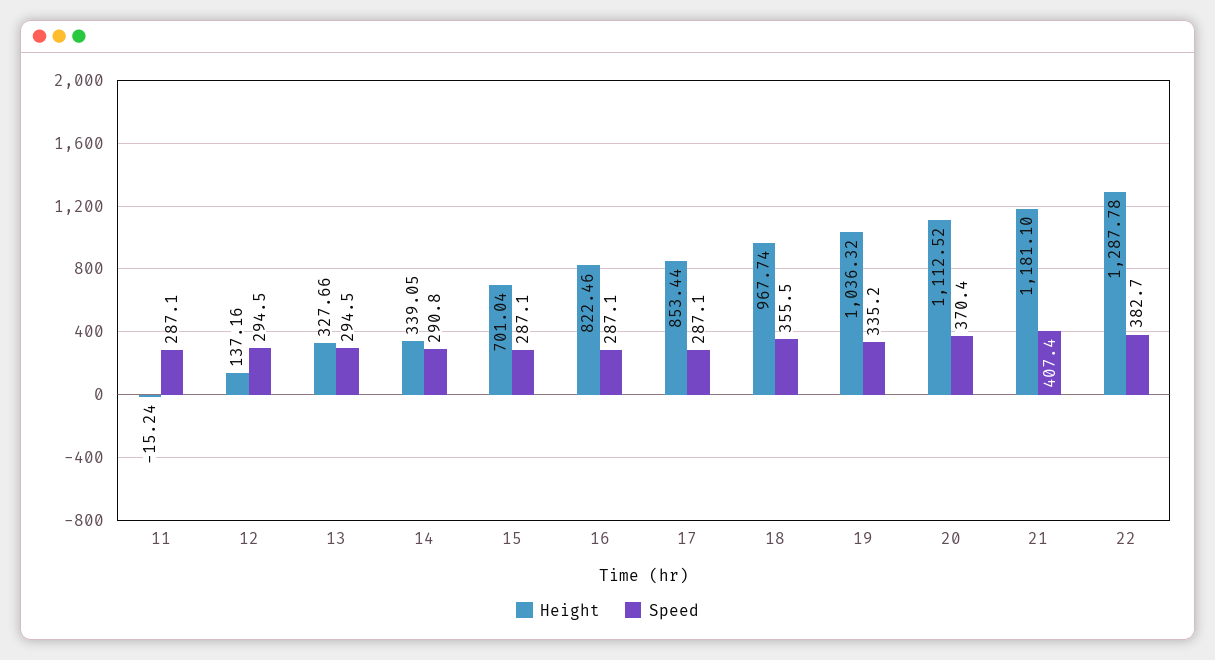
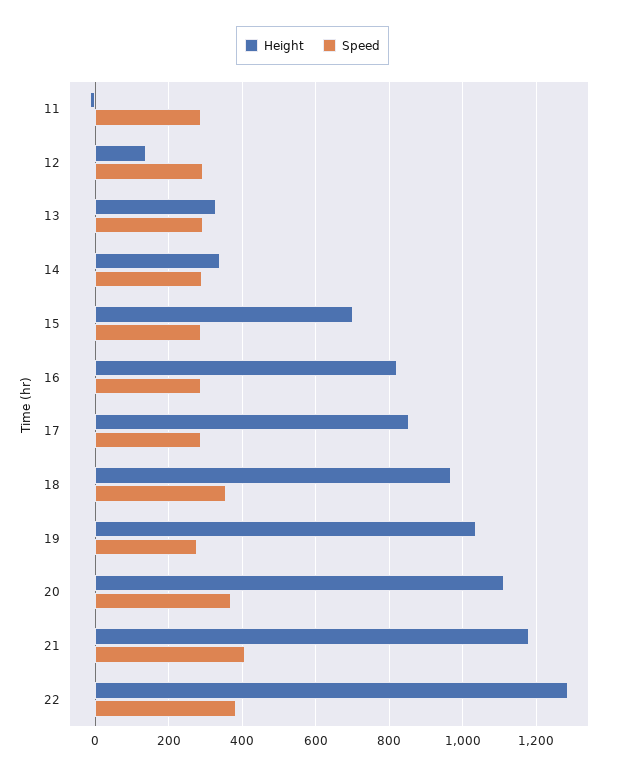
Speed, 19: 335.2 -> 280

